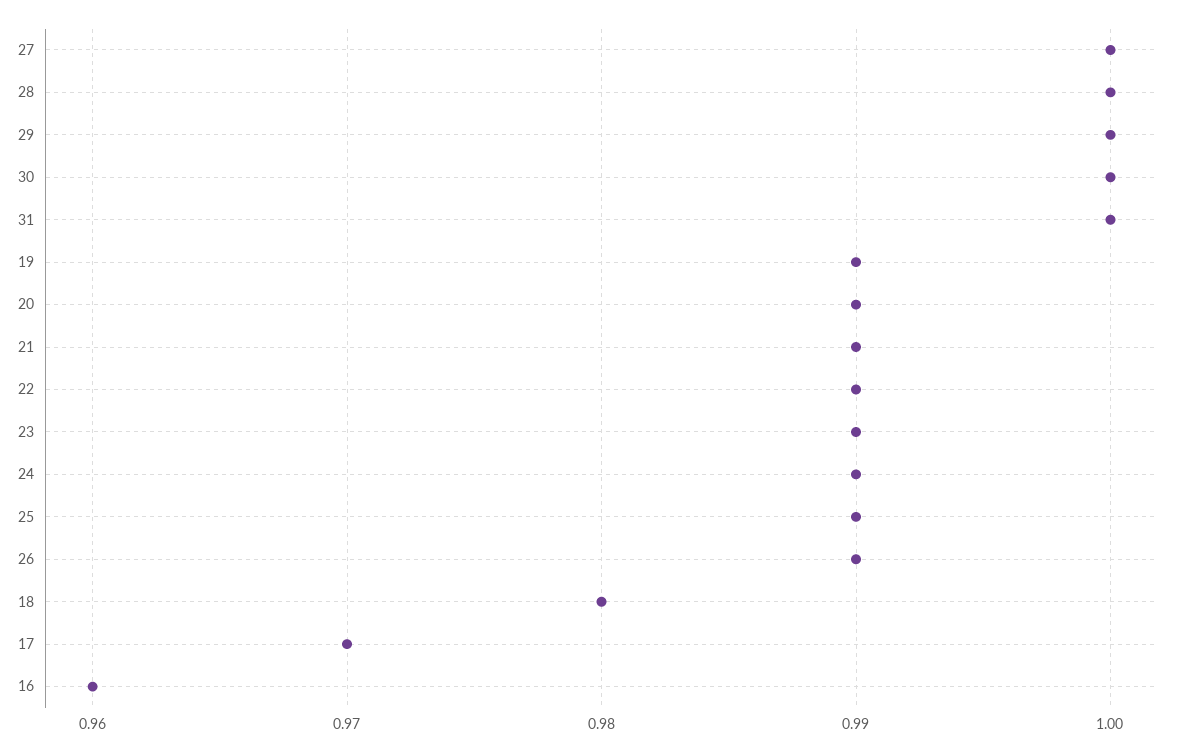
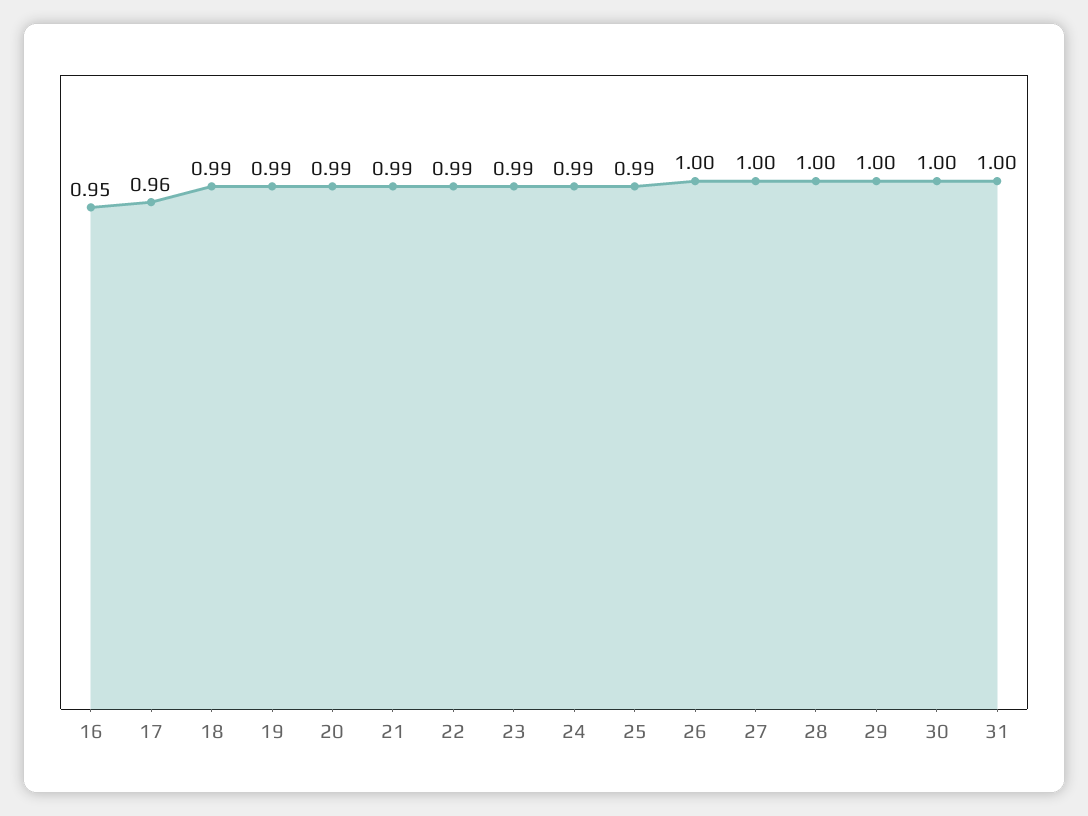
26: 0.99 -> 1
18: 0.98 -> 0.99
17: 0.97 -> 0.96
16: 0.96 -> 0.95

